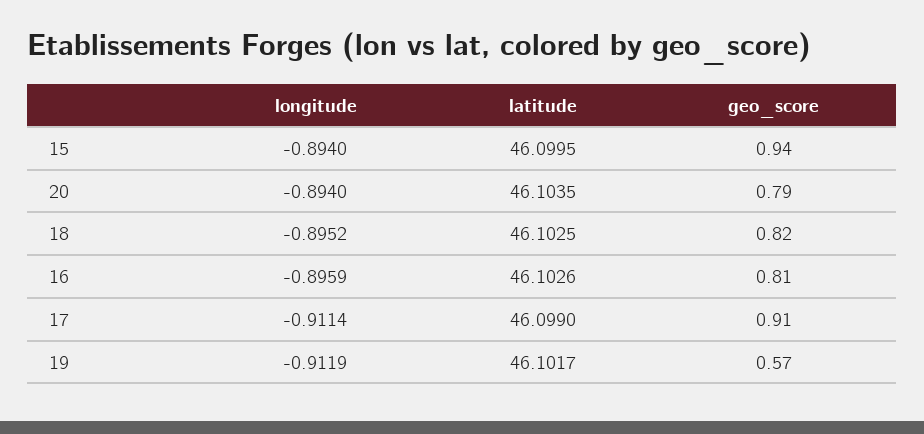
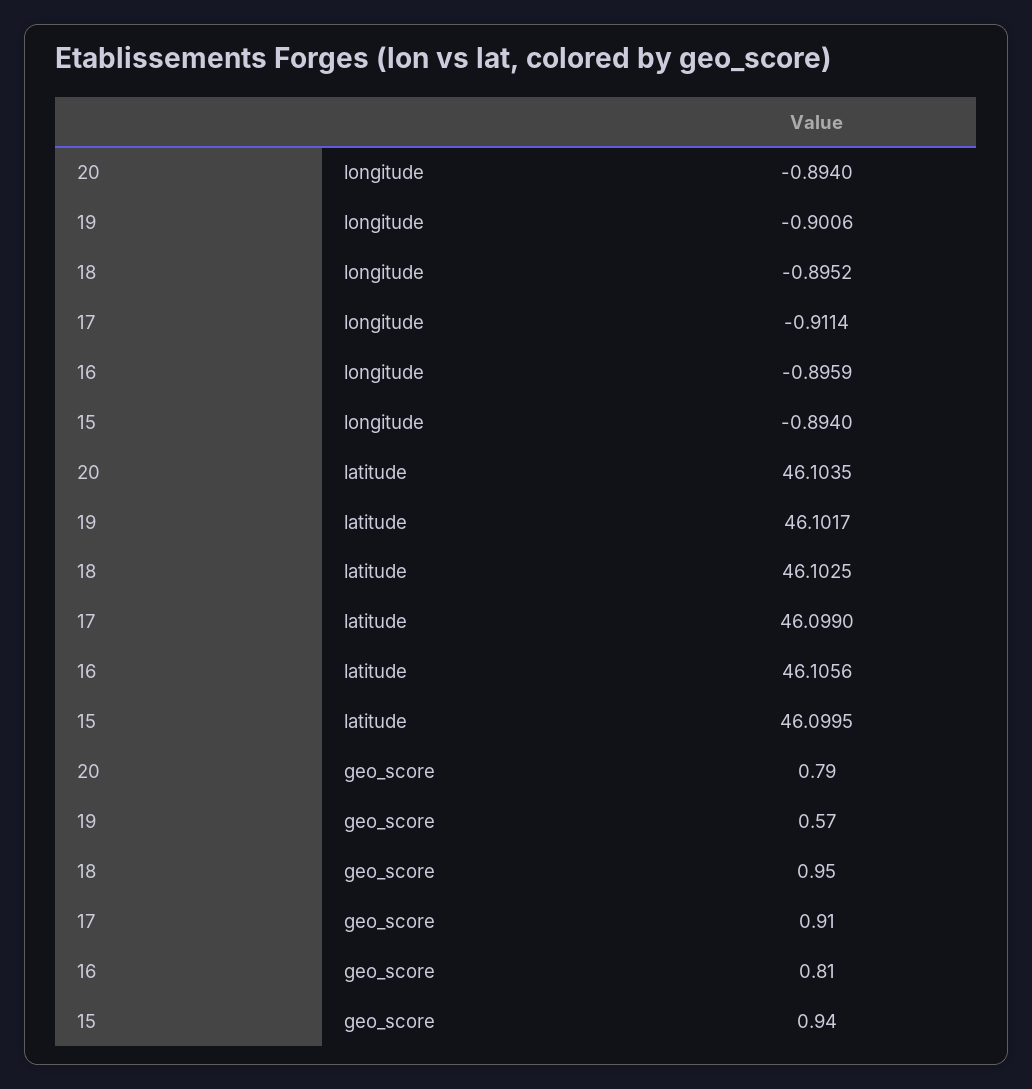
geo_score, 18: 0.82 -> 0.95
latitude, 16: 46.1026 -> 46.1056
longitude, 19: -0.9119 -> -0.9006

